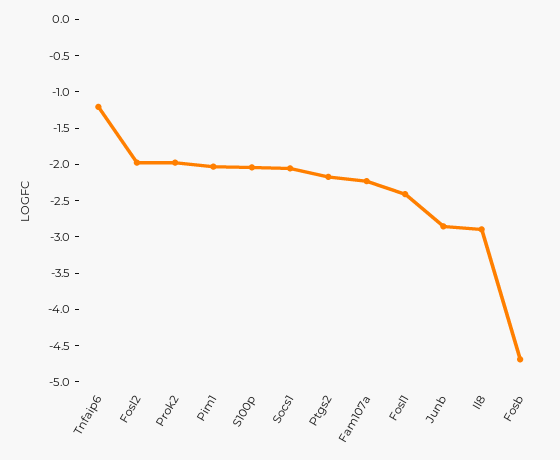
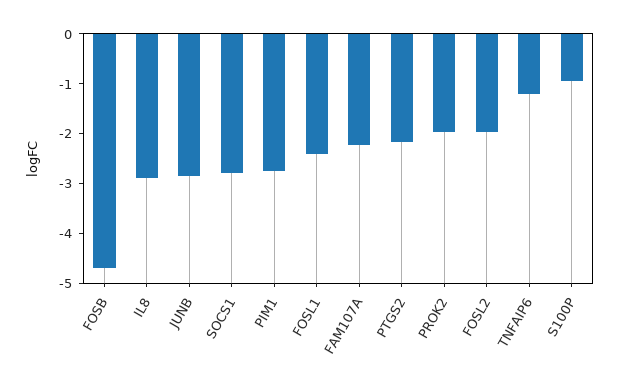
Pim1: -2 -> -2.8
S100p: -2 -> -1
Socs1: -2 -> -2.8

